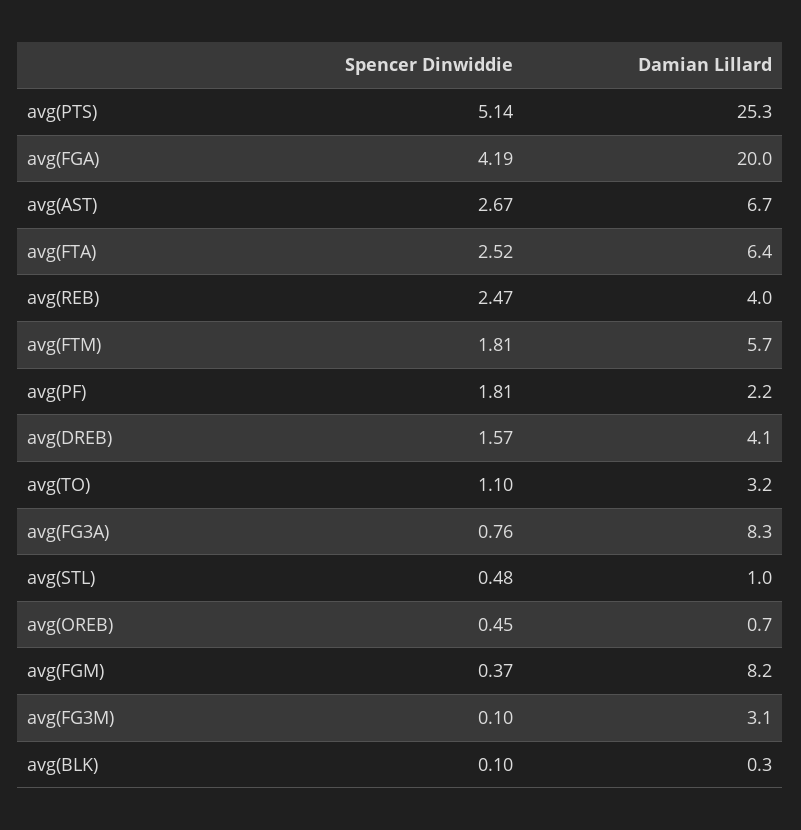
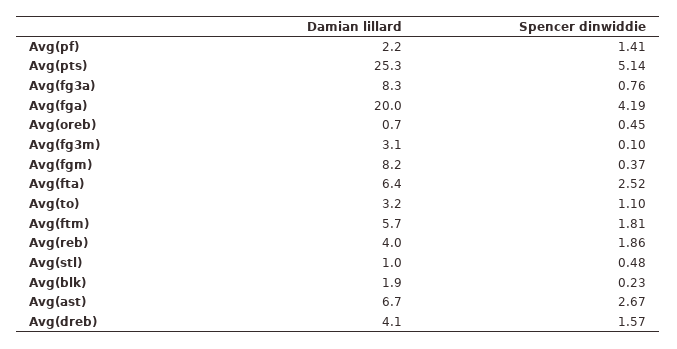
Spencer Dinwiddie, avg(REB): 2.47 -> 1.86
Spencer Dinwiddie, avg(PF): 1.81 -> 1.41
Spencer Dinwiddie, avg(BLK): 0.1 -> 0.23
Damian Lillard, avg(BLK): 0.3 -> 1.9

